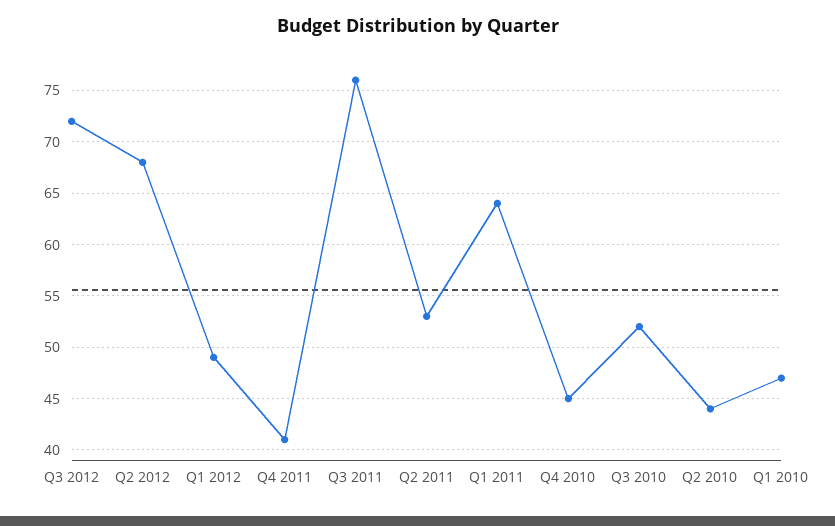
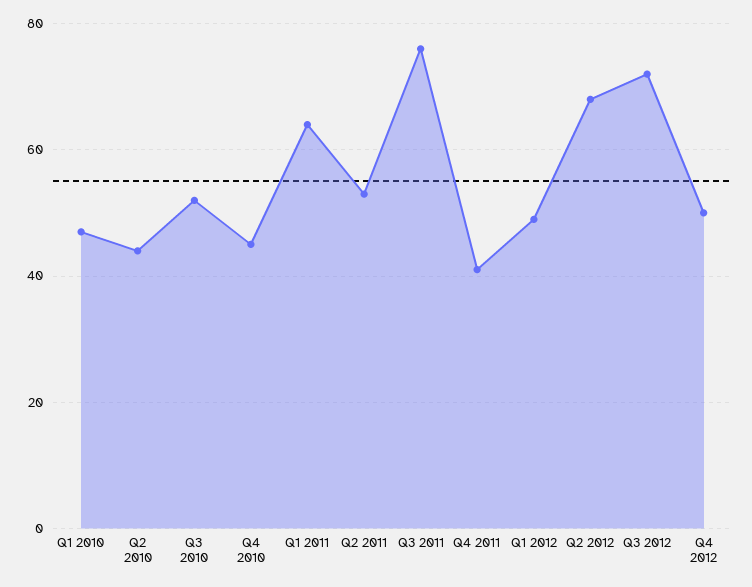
Q4 2012: none -> 50

